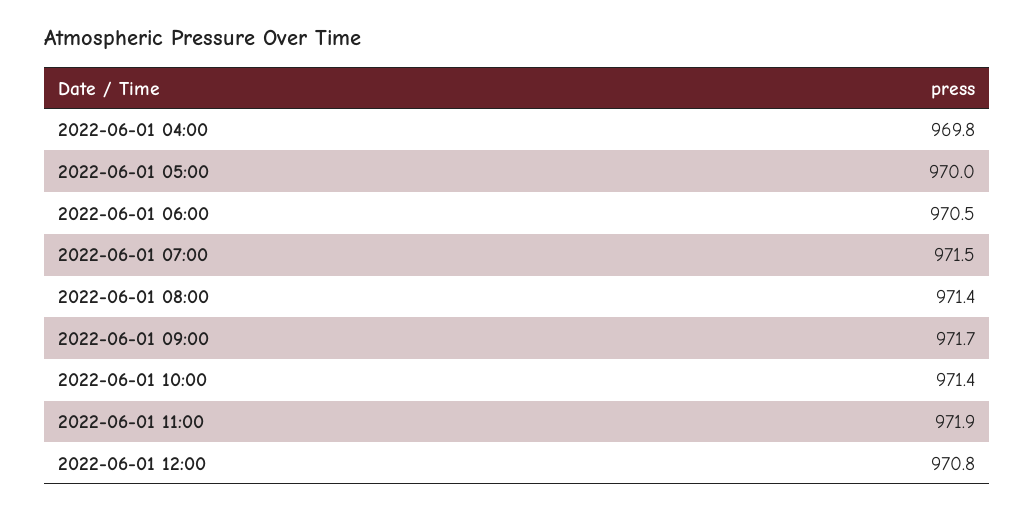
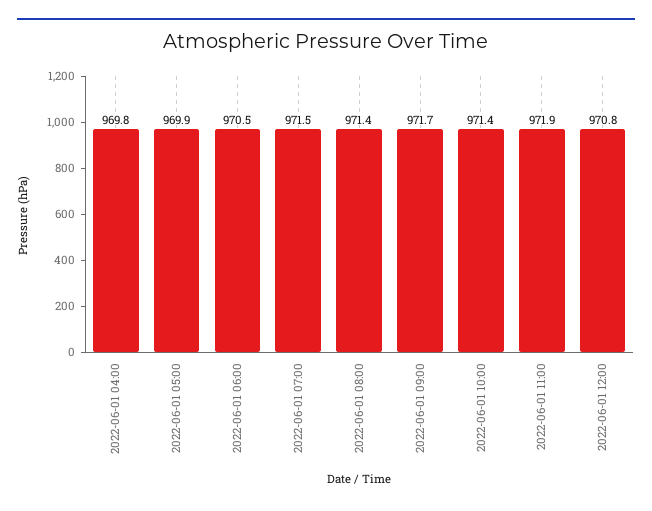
2022-06-01 05:00: 970 -> 969.9

